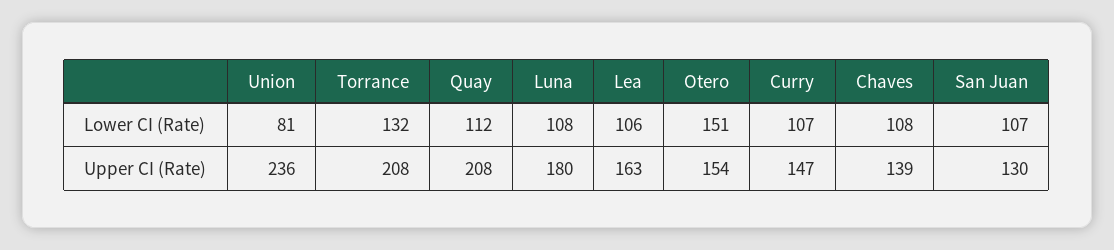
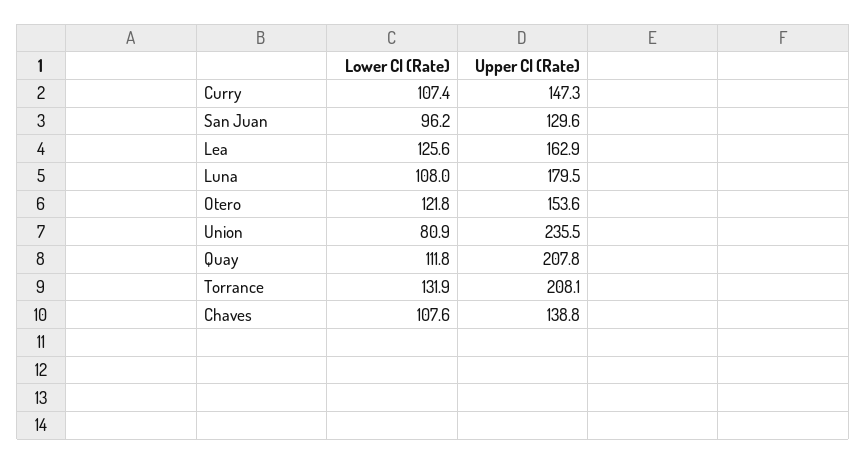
Lea, Lower CI (Rate): 106 -> 125.6
Otero, Lower CI (Rate): 151 -> 121.8
San Juan, Lower CI (Rate): 107 -> 96.2

